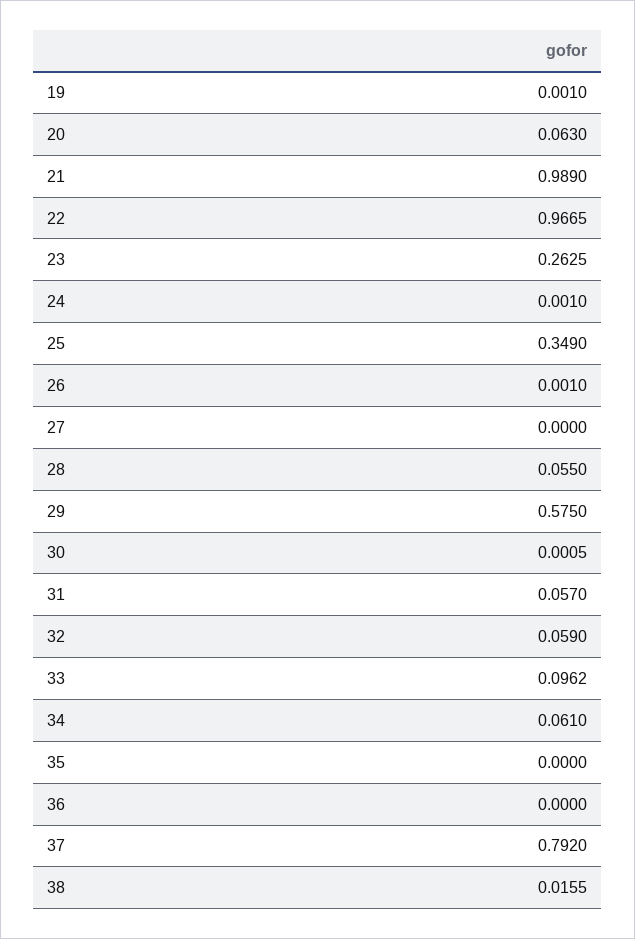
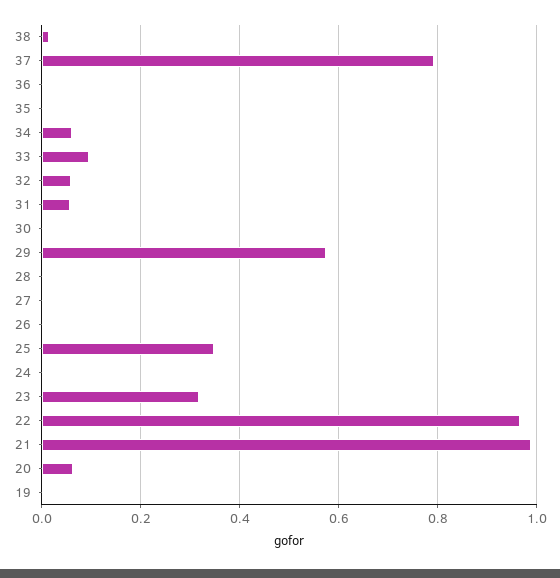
23: 0.2625 -> 0.32
28: 0.055 -> 0

